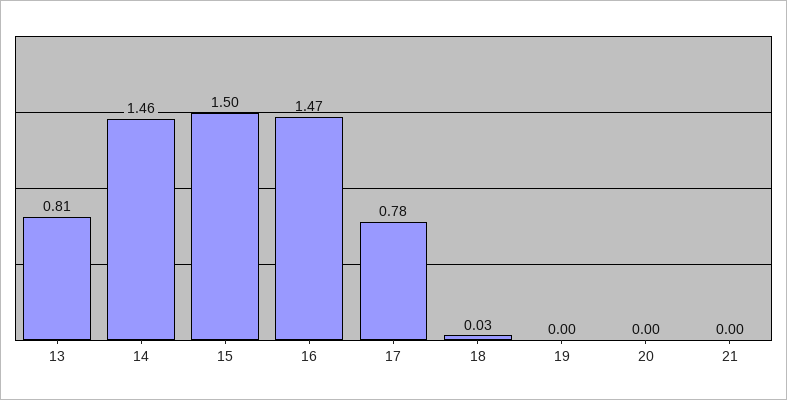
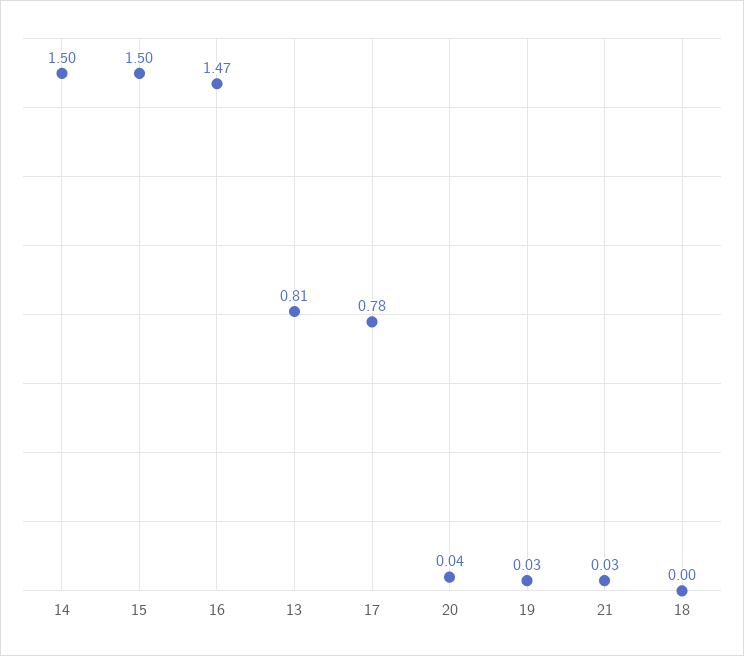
14: 1.46 -> 1.5
18: 0.03 -> 0
19: 0 -> 0.03
20: 0 -> 0.04
21: 0 -> 0.03

